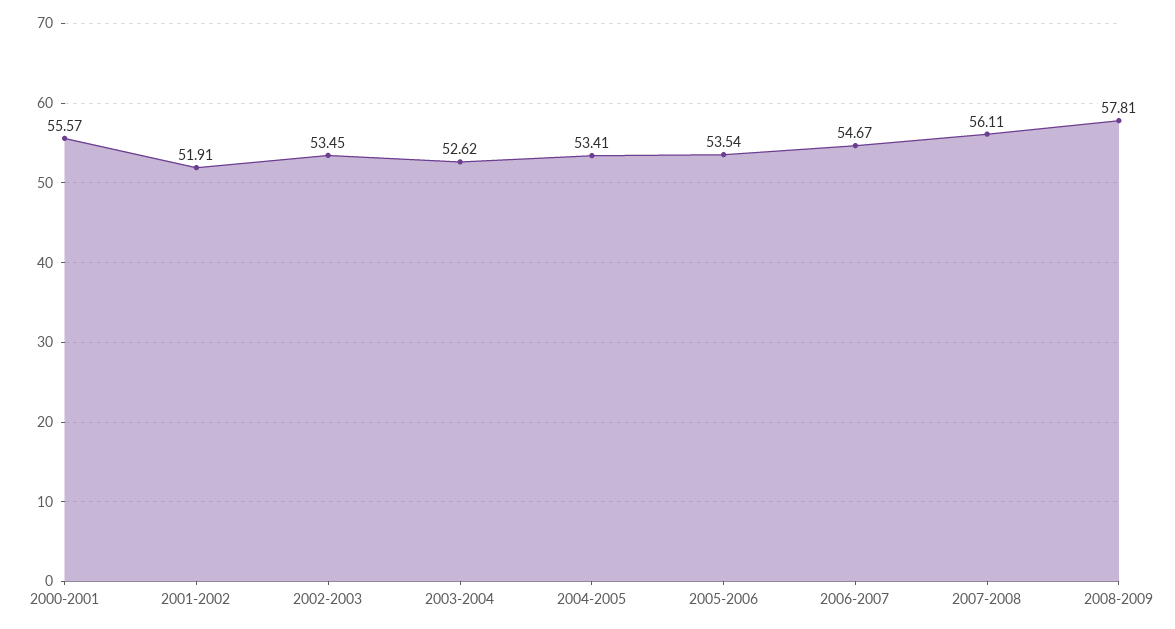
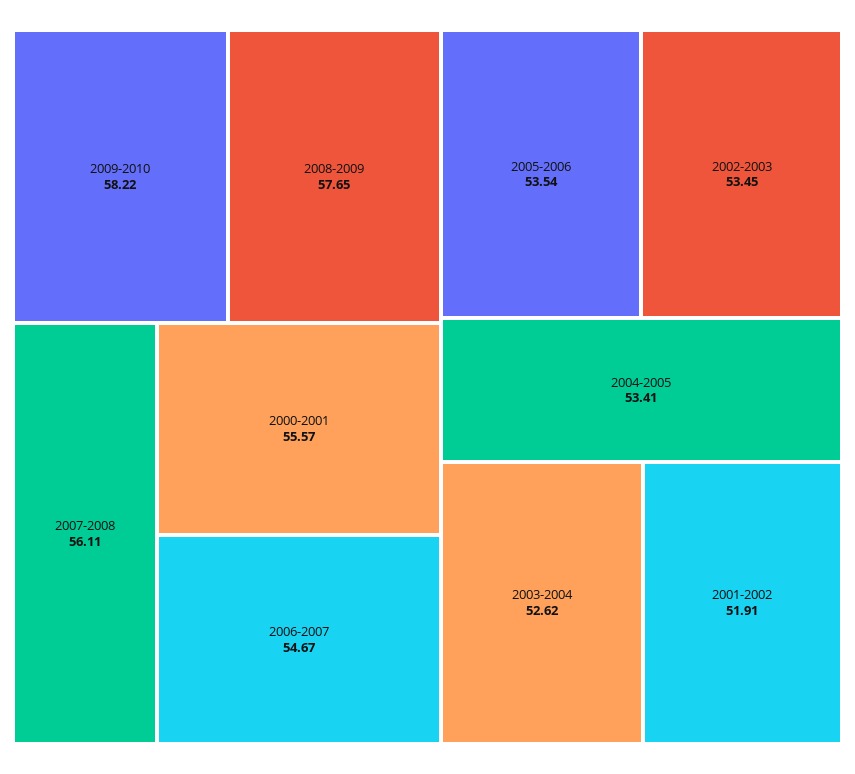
2008-2009: 57.81 -> 57.65
2009-2010: none -> 58.22

